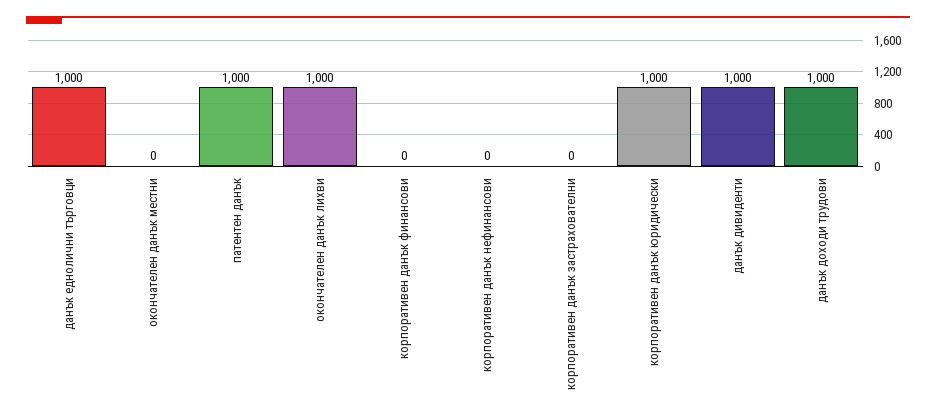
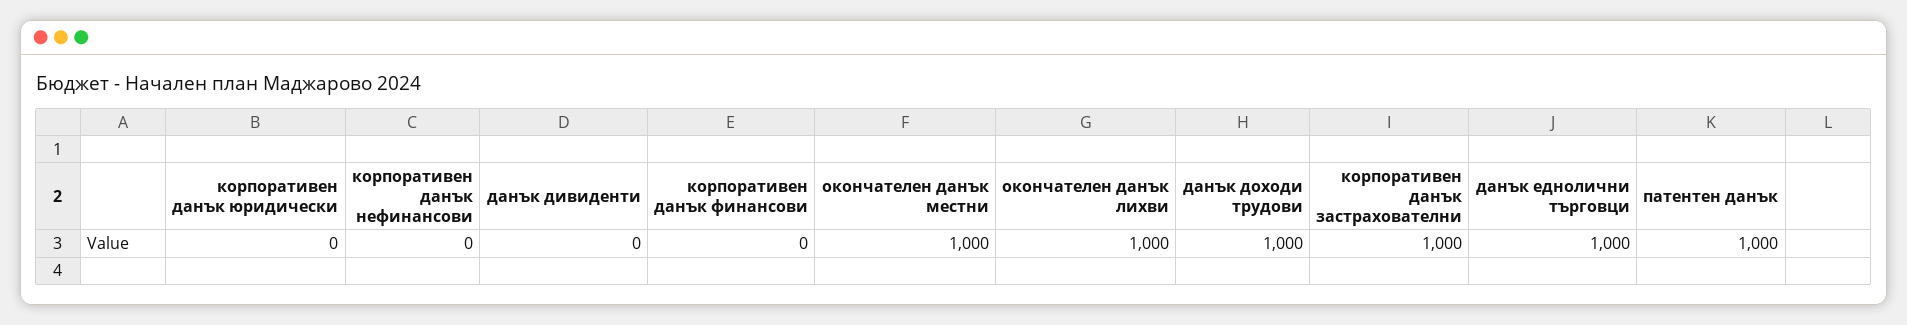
окончателен данък местни: 0 -> 1000
корпоративен данък застрахователни: 0 -> 1000
корпоративен данък юридически: 1000 -> 0
данък дивиденти: 1000 -> 0

